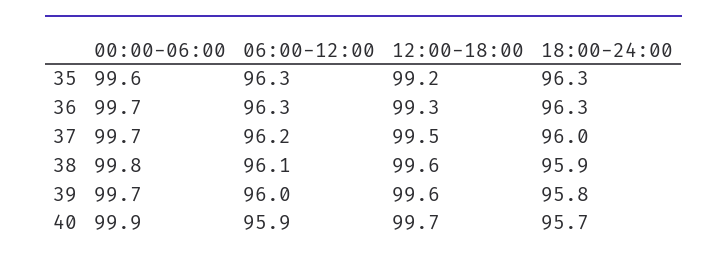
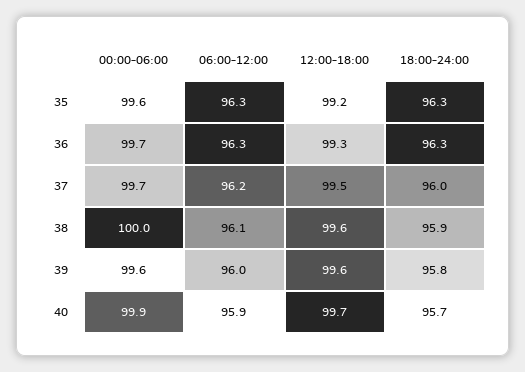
00:00-06:00, 38: 99.8 -> 100
00:00-06:00, 39: 99.7 -> 99.6

